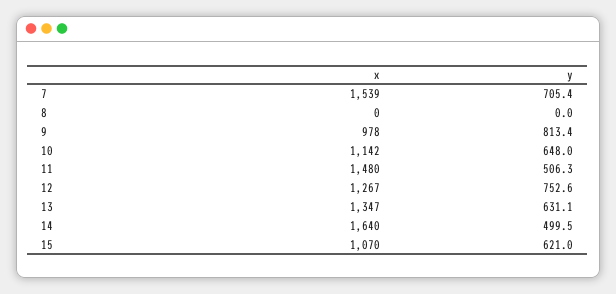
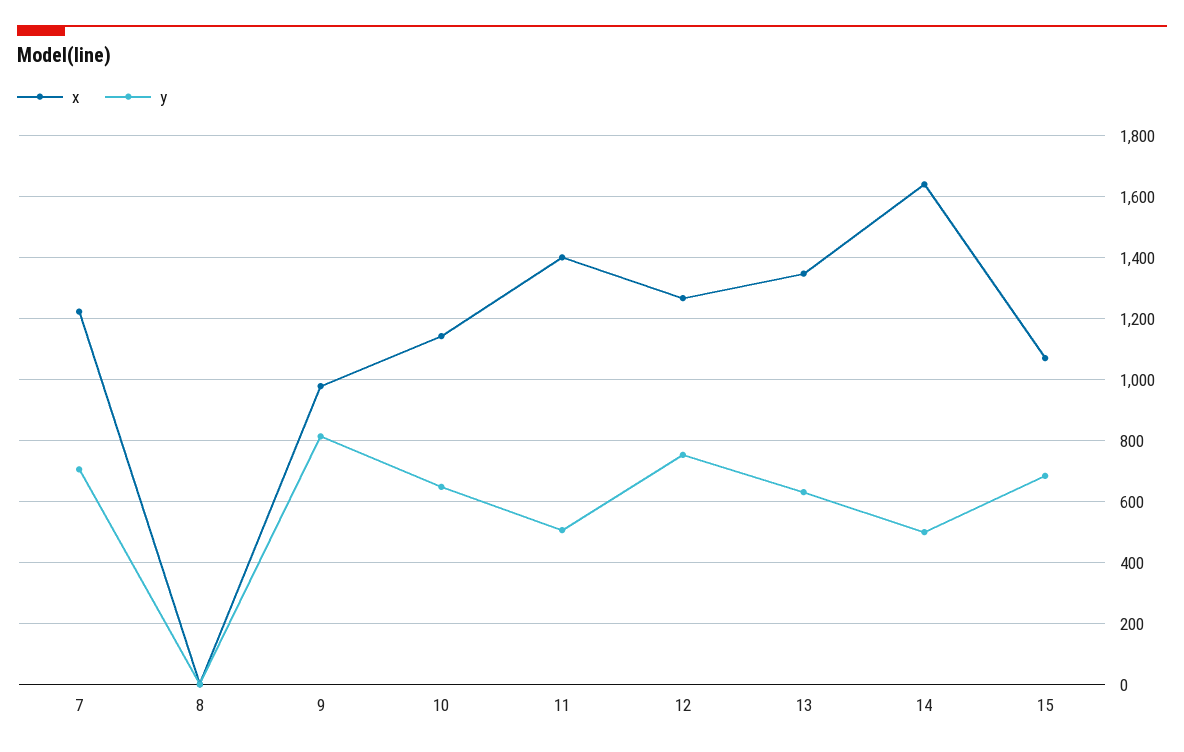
x, 7: 1539 -> 1220
x, 11: 1480 -> 1400
y, 15: 621 -> 680

